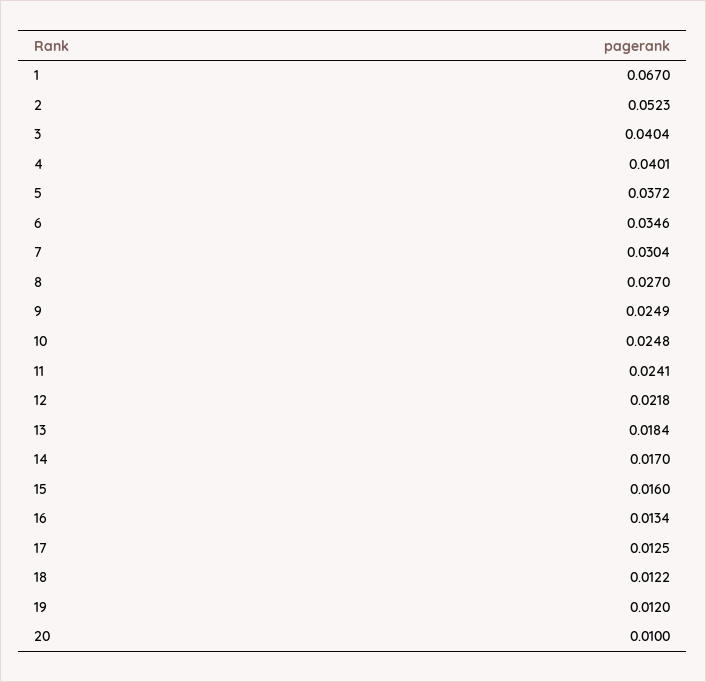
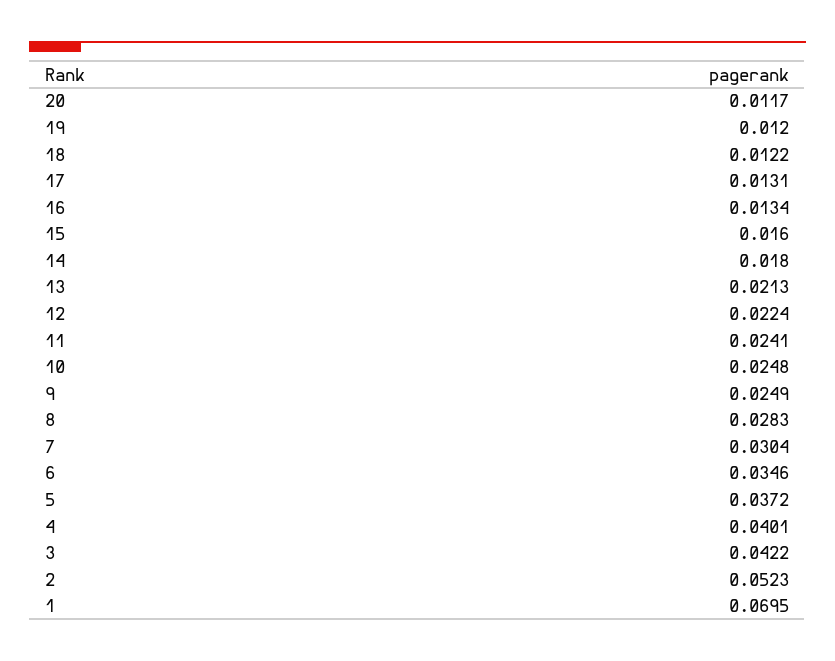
1: 0.067 -> 0.0695
3: 0.0404 -> 0.0422
8: 0.027 -> 0.0283
12: 0.0218 -> 0.0224
13: 0.0184 -> 0.0213
14: 0.017 -> 0.018
17: 0.0125 -> 0.0131
20: 0.01 -> 0.0117

